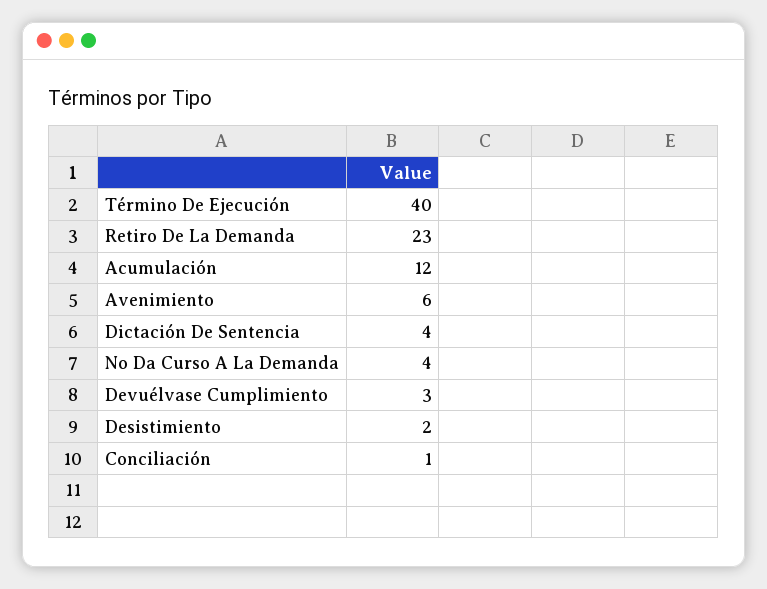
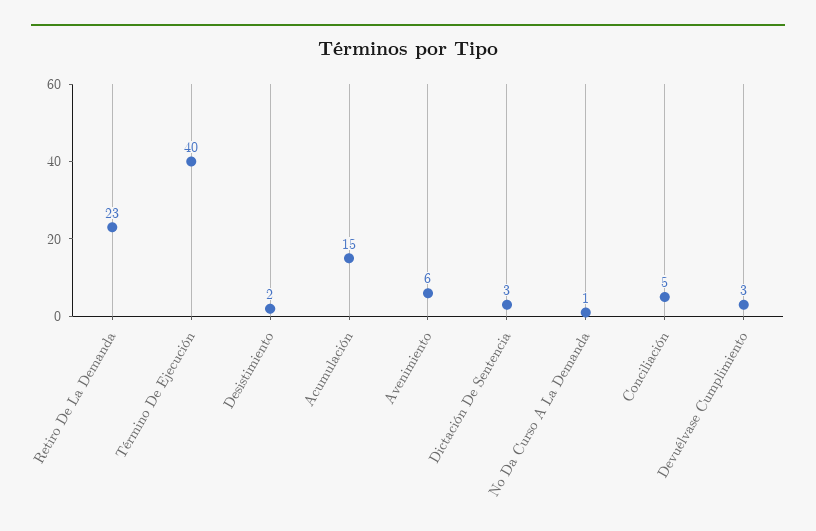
Acumulación: 12 -> 15
Dictación De Sentencia: 4 -> 3
No Da Curso A La Demanda: 4 -> 1
Conciliación: 1 -> 5

